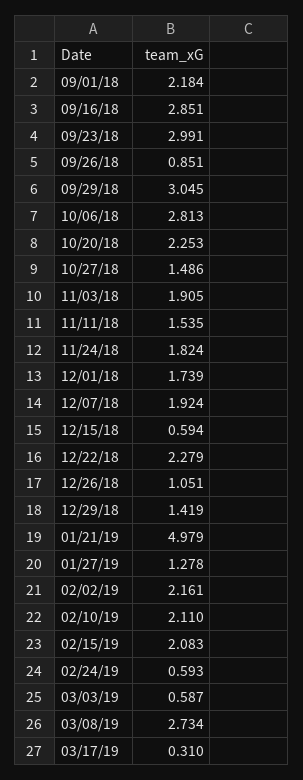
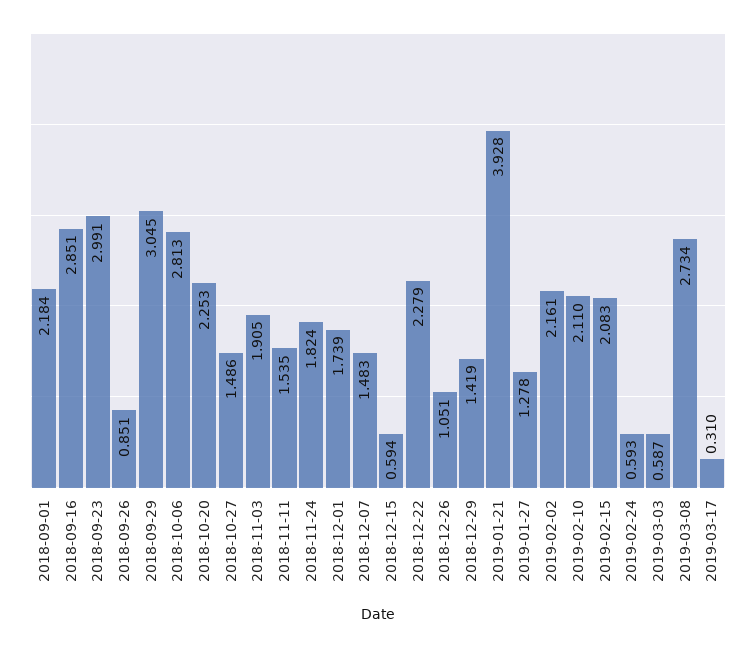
12/07/18: 1.924 -> 1.483
01/21/19: 4.979 -> 3.928

